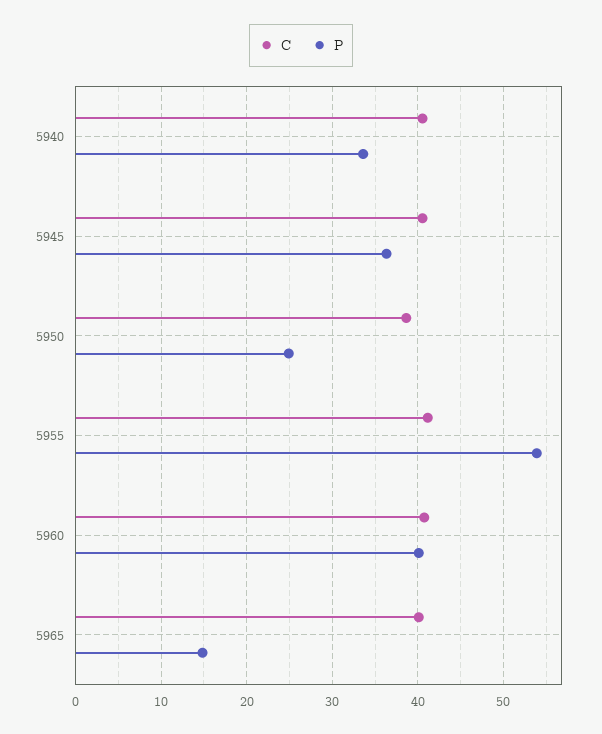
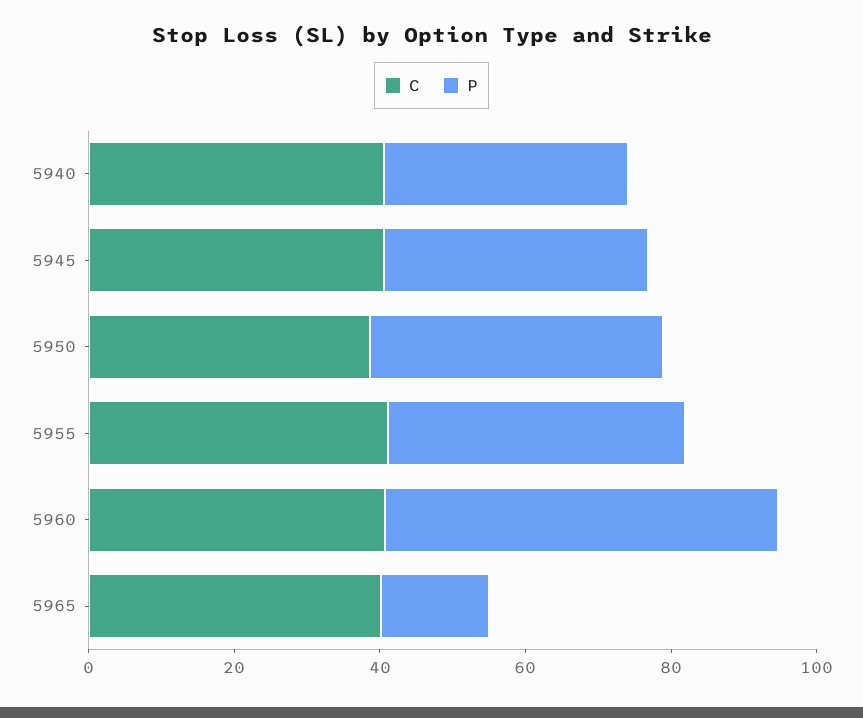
P, 5950: 25 -> 40
P, 5955: 54 -> 40
P, 5960: 40 -> 55

